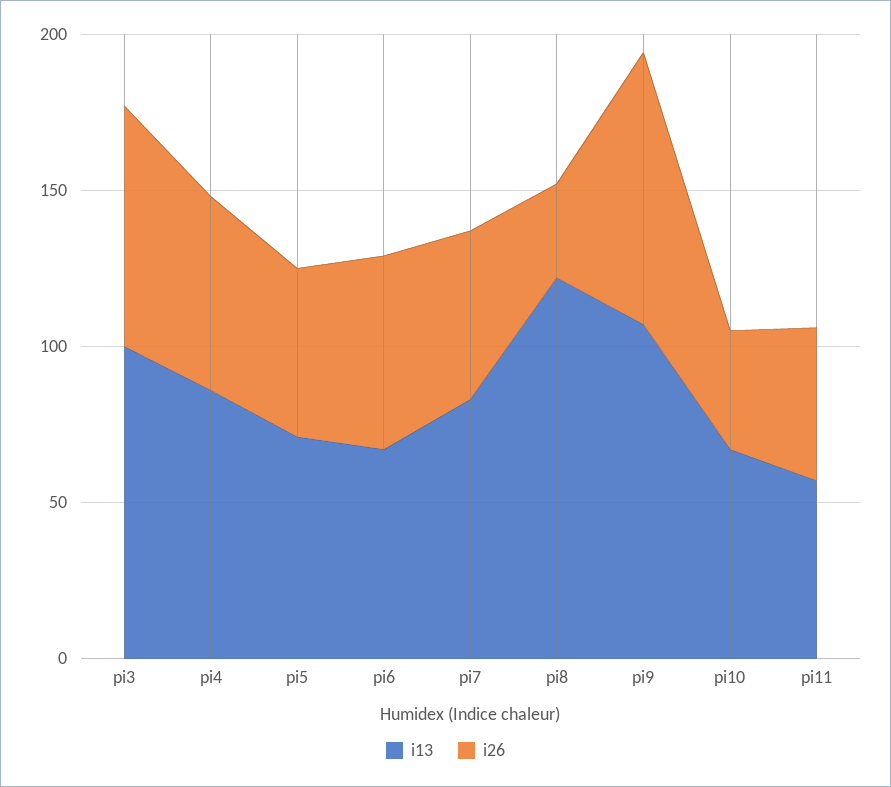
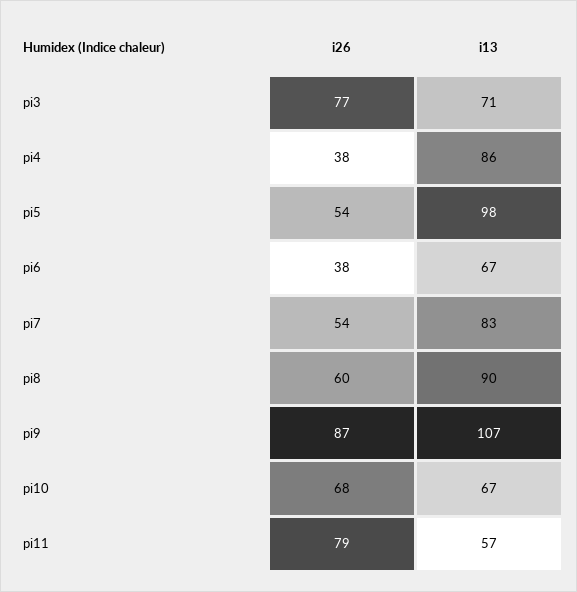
i13, pi3: 100 -> 71
i26, pi4: 60 -> 38
i13, pi5: 70 -> 98
i26, pi6: 60 -> 38
i13, pi8: 120 -> 90
i26, pi8: 30 -> 60
i26, pi10: 40 -> 68
i26, pi11: 50 -> 79

